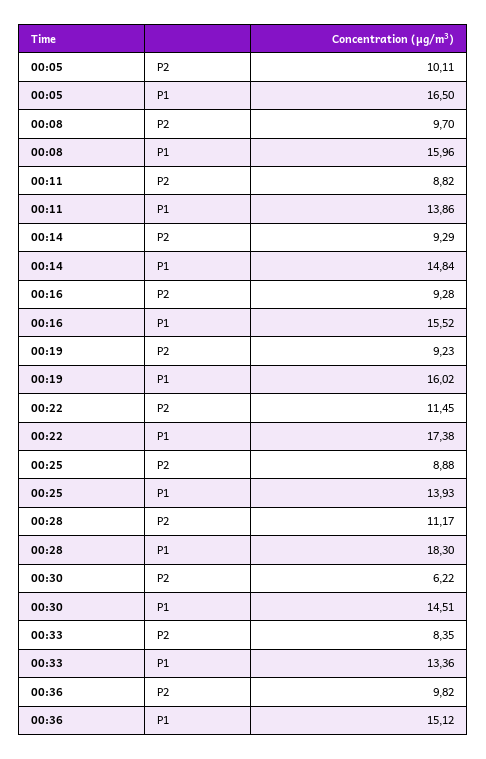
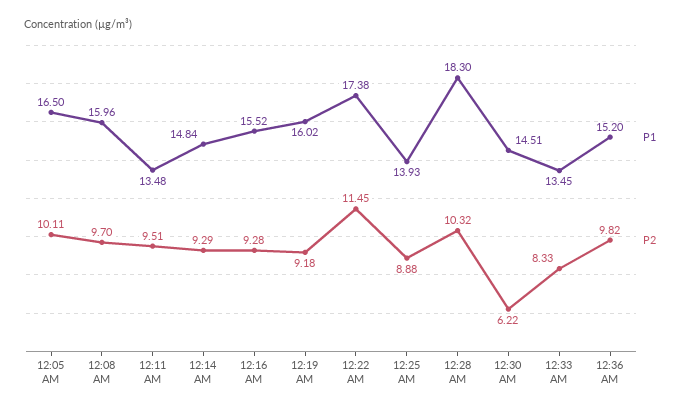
P2, 00:11: 8.82 -> 9.51
P1, 00:11: 13.86 -> 13.48
P2, 00:19: 9.23 -> 9.18
P2, 00:28: 11.17 -> 10.32
P2, 00:33: 8.35 -> 8.33
P1, 00:33: 13.36 -> 13.45
P1, 00:36: 15.12 -> 15.2

